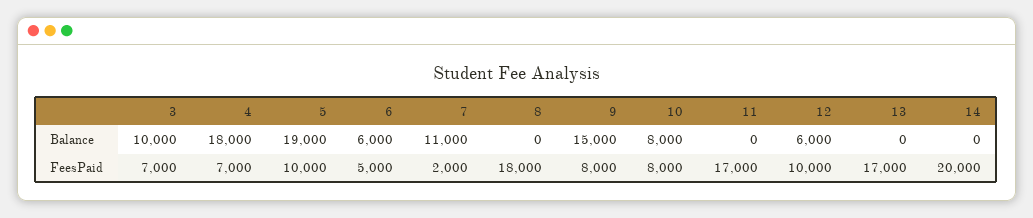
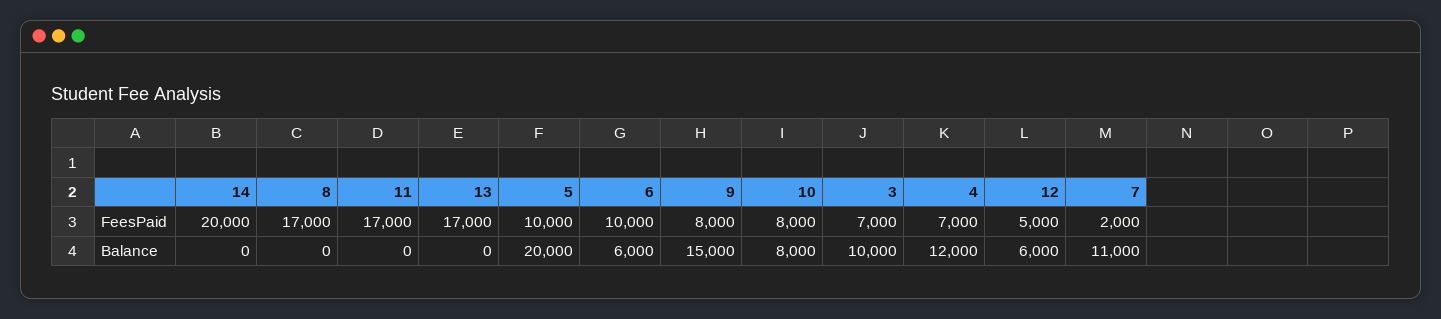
4, Balance: 18000 -> 12000
5, Balance: 19000 -> 20000
6, FeesPaid: 5000 -> 10000
8, FeesPaid: 18000 -> 17000
12, FeesPaid: 10000 -> 5000

